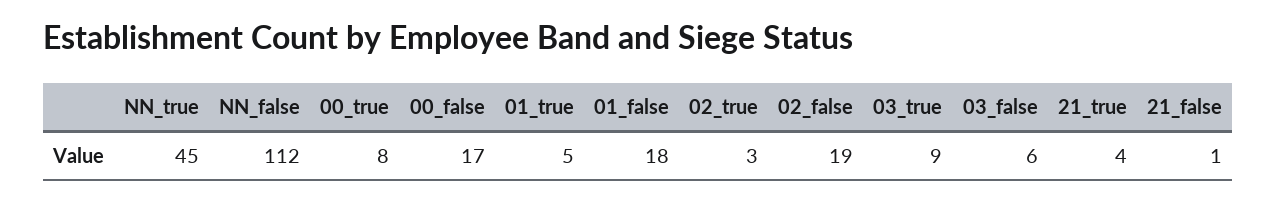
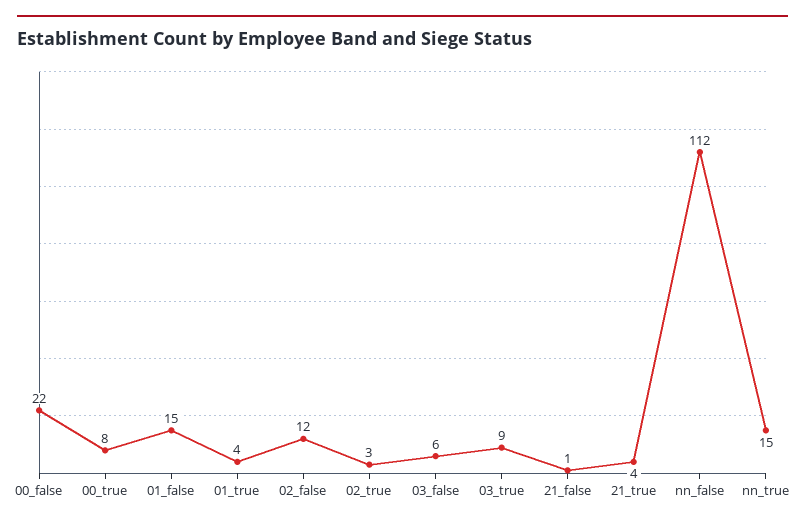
NN_true: 45 -> 15
00_false: 17 -> 22
01_true: 5 -> 4
01_false: 18 -> 15
02_false: 19 -> 12

